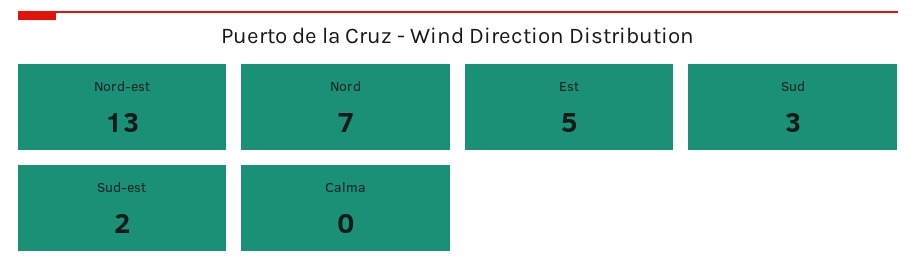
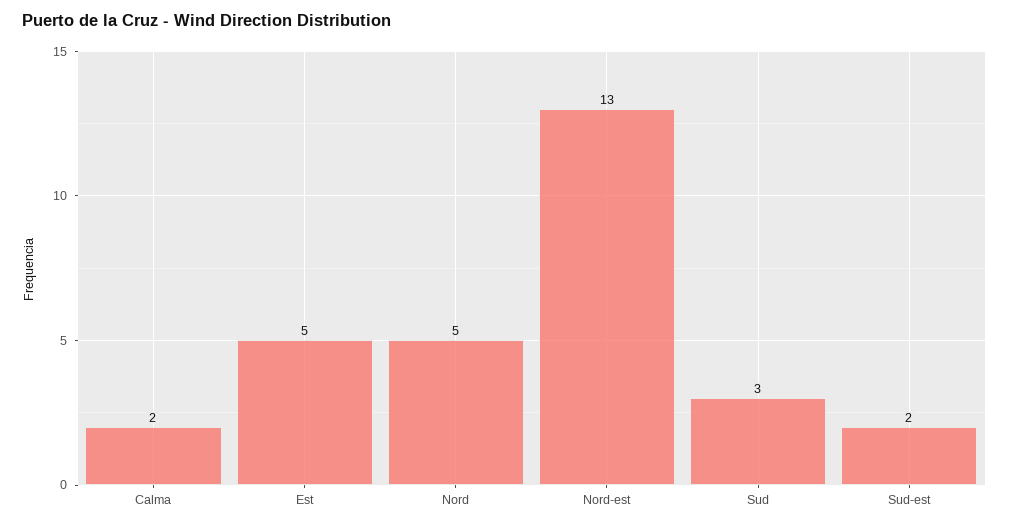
Nord: 7 -> 5
Calma: 0 -> 2

